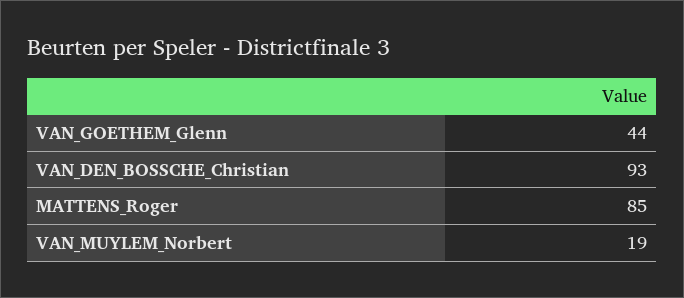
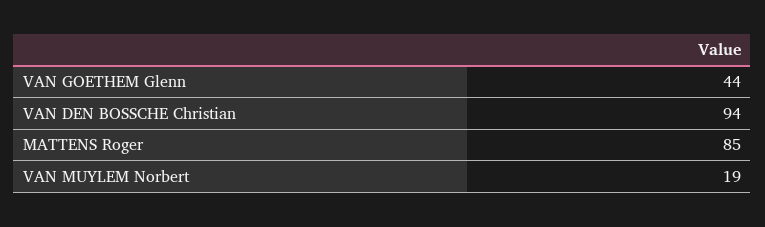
VAN_DEN_BOSSCHE_Christian: 93 -> 94

